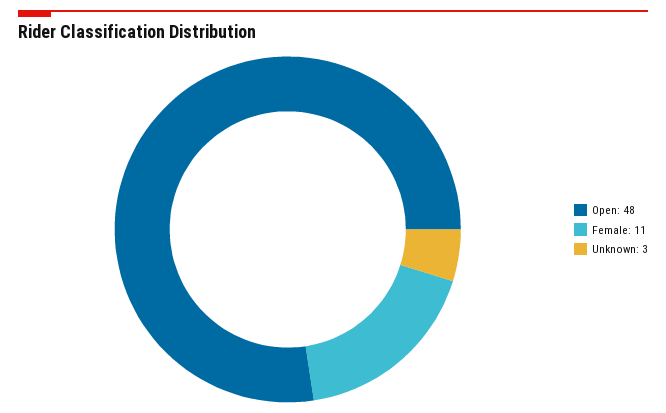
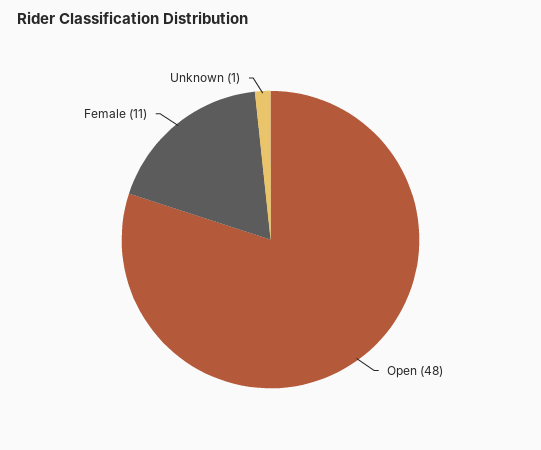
Unknown: 3 -> 1

